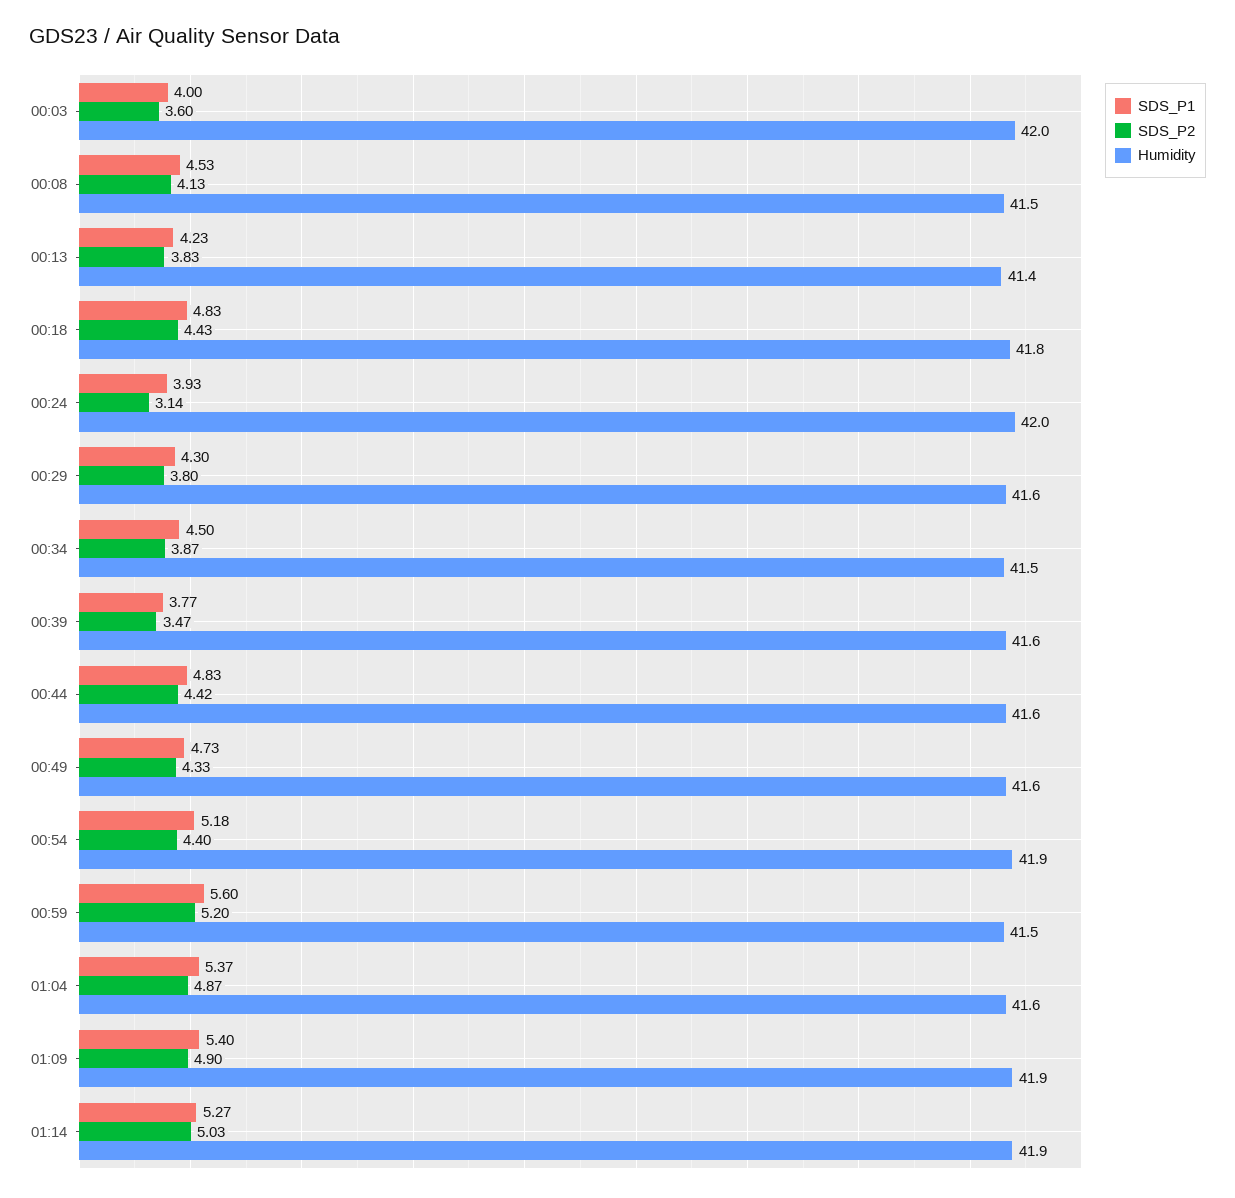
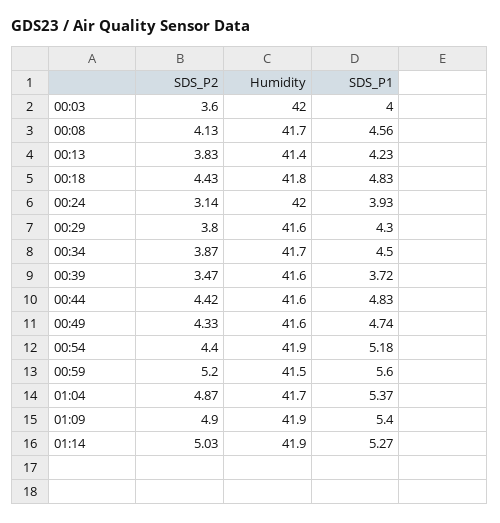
SDS_P1, 00:08: 4.53 -> 4.56
Humidity, 00:08: 41.5 -> 41.7
Humidity, 00:34: 41.5 -> 41.7
SDS_P1, 00:39: 3.77 -> 3.72
SDS_P1, 00:49: 4.73 -> 4.74
Humidity, 01:04: 41.6 -> 41.7

